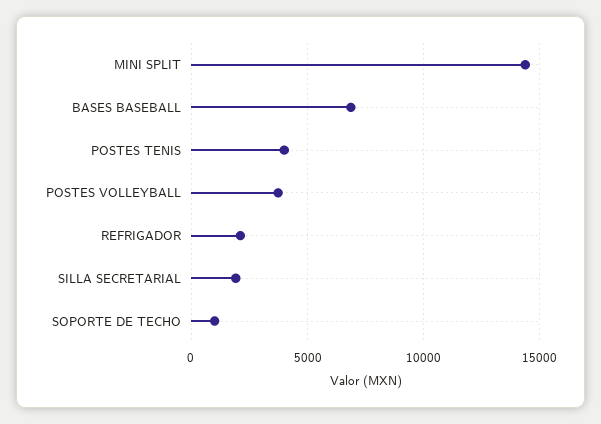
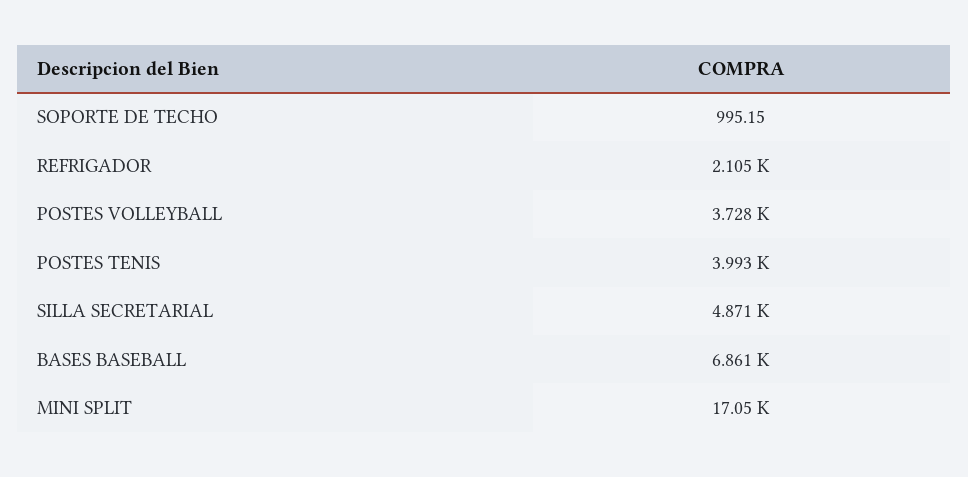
MINI SPLIT: 14500 -> 17050
SILLA SECRETARIAL: 2000 -> 4871

